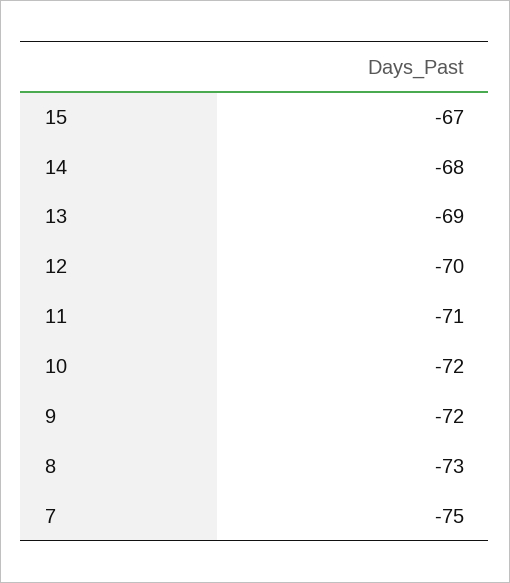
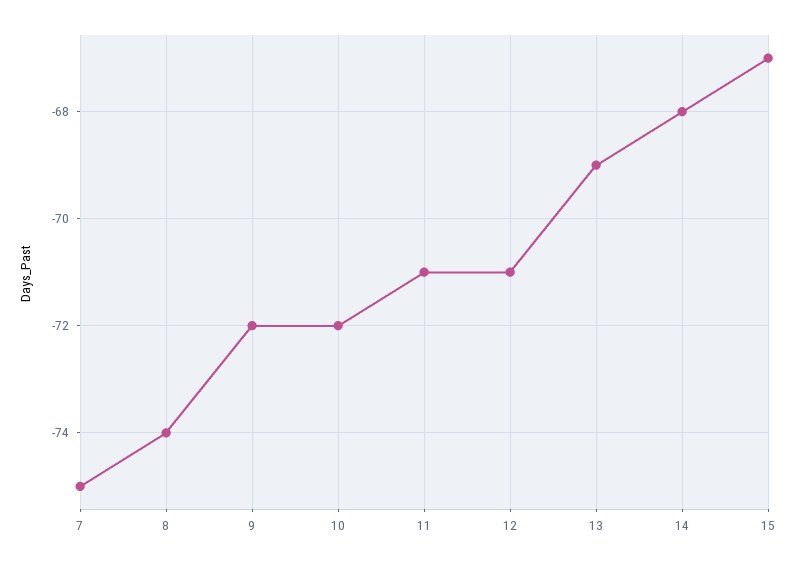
12: -70 -> -71
8: -73 -> -74

